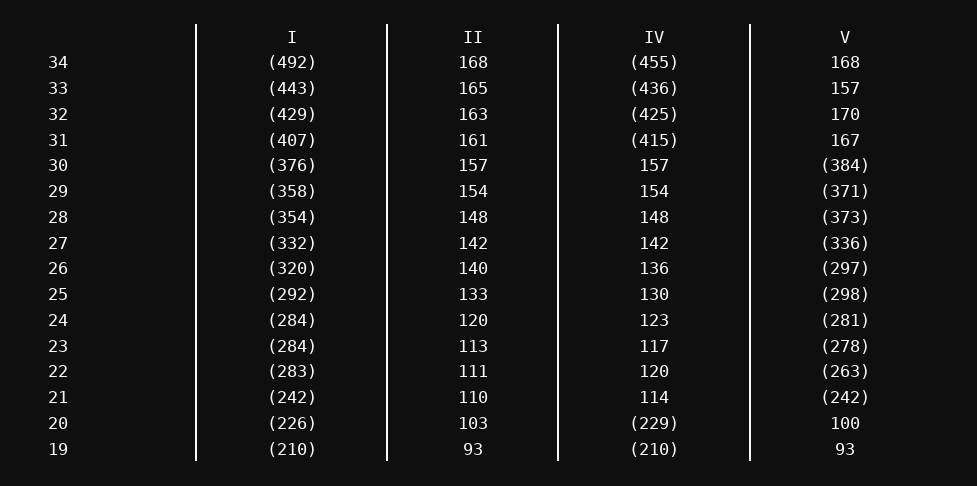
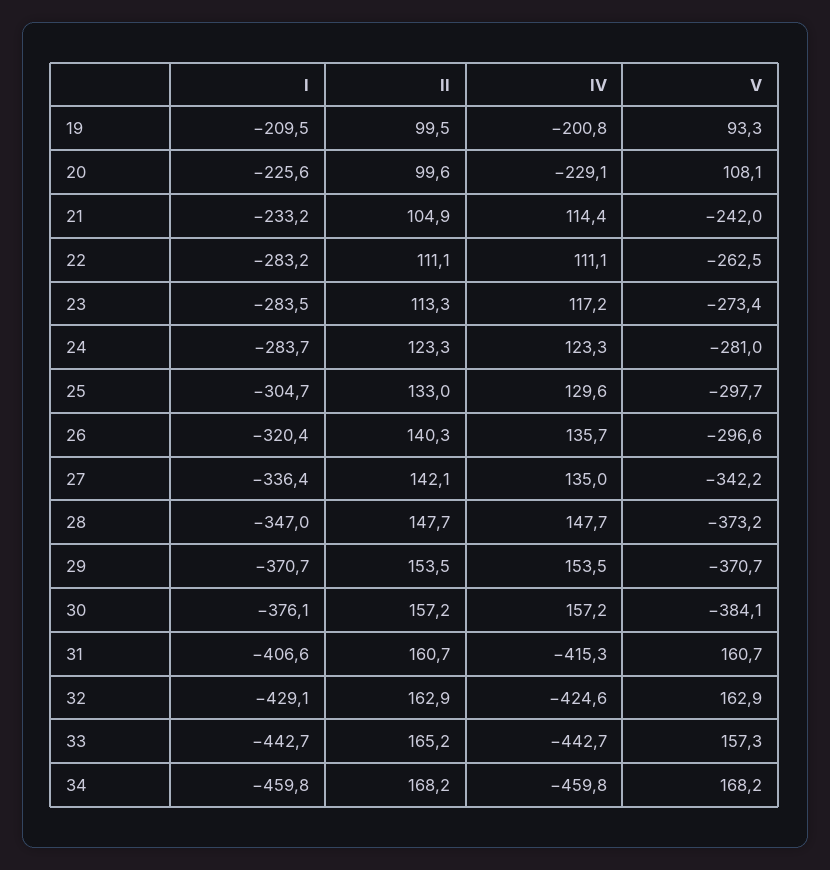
I, 34: -492 -> -459.8
IV, 34: -455 -> -459.8
IV, 33: -436 -> -442.7
V, 32: 170 -> 162.9
V, 31: 167 -> 160.7
I, 29: -358 -> -370.7
I, 28: -354 -> -347
I, 27: -332 -> -336.4
IV, 27: 142 -> 135
V, 27: -336 -> -342.2
I, 25: -292 -> -304.7
II, 24: 120 -> 123.3
V, 23: -278 -> -273.4
IV, 22: 120 -> 111.1
I, 21: -242 -> -233.2
II, 21: 110 -> 104.9
II, 20: 103 -> 99.6
V, 20: 100 -> 108.1
II, 19: 93 -> 99.5
IV, 19: -210 -> -200.8

